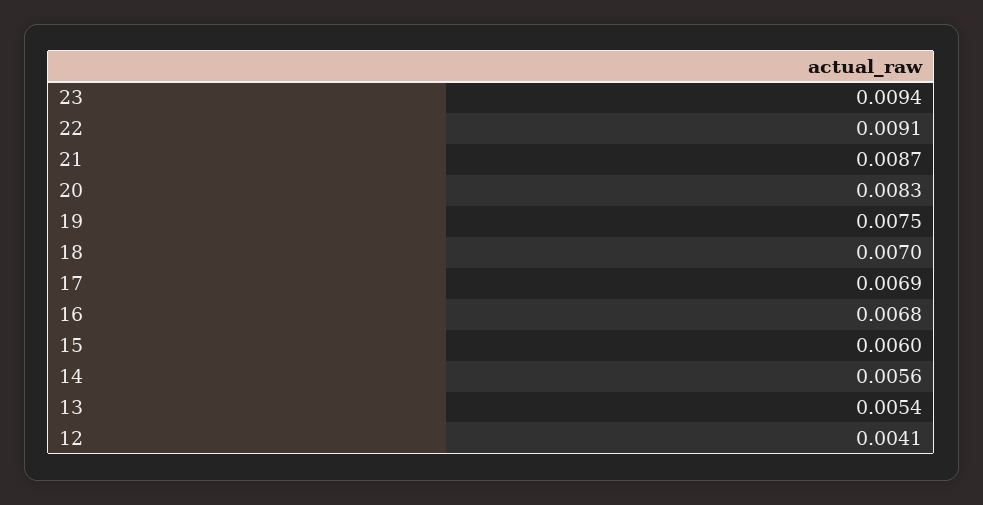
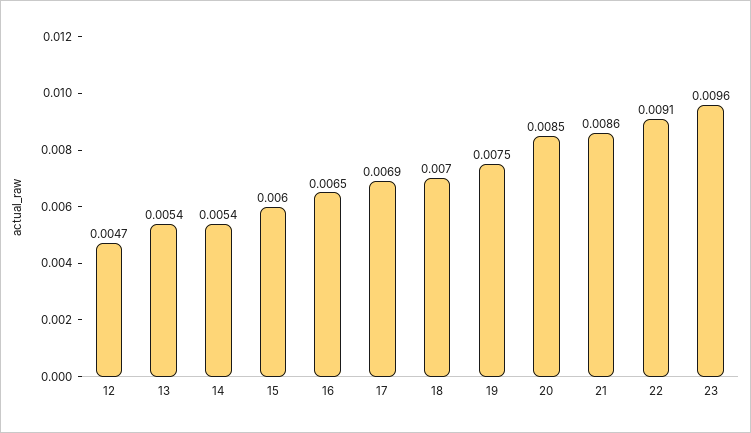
23: 0.0094 -> 0.0096
21: 0.0087 -> 0.0086
20: 0.0083 -> 0.0085
16: 0.0068 -> 0.0065
14: 0.0056 -> 0.0054
12: 0.0041 -> 0.0047

